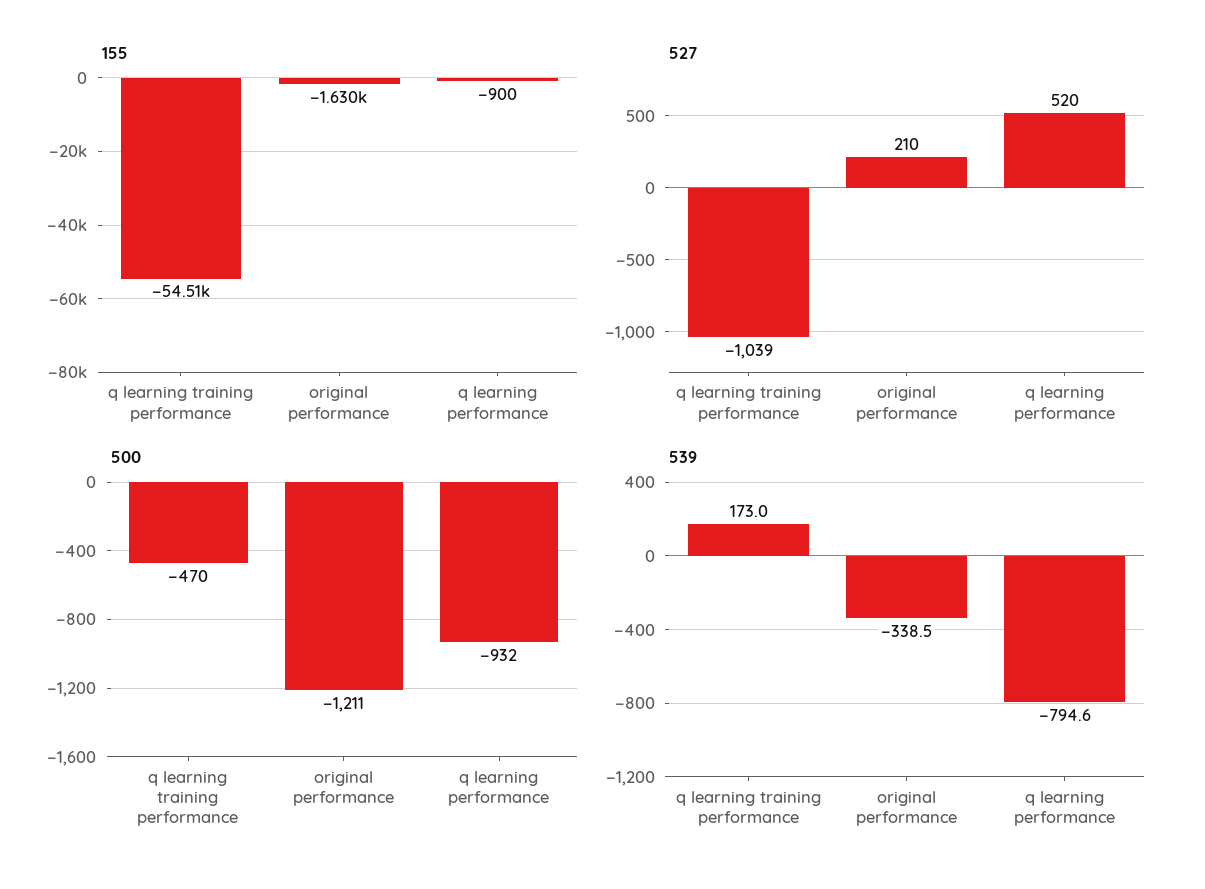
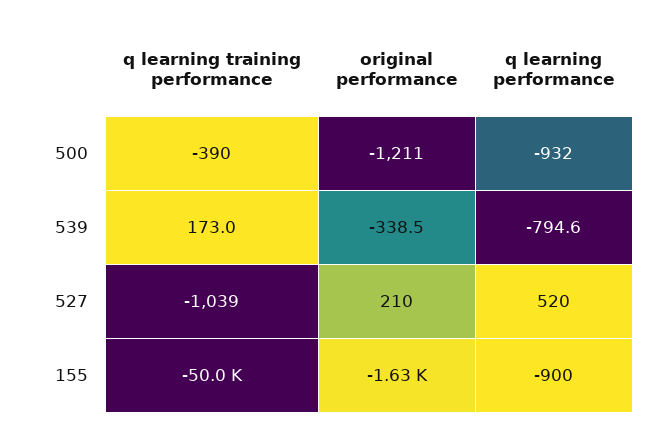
155, q learning training performance: -54510 -> -50000
500, q learning training performance: -470 -> -390

